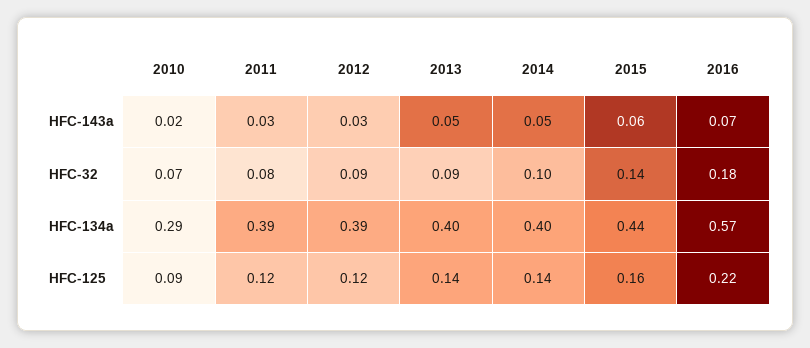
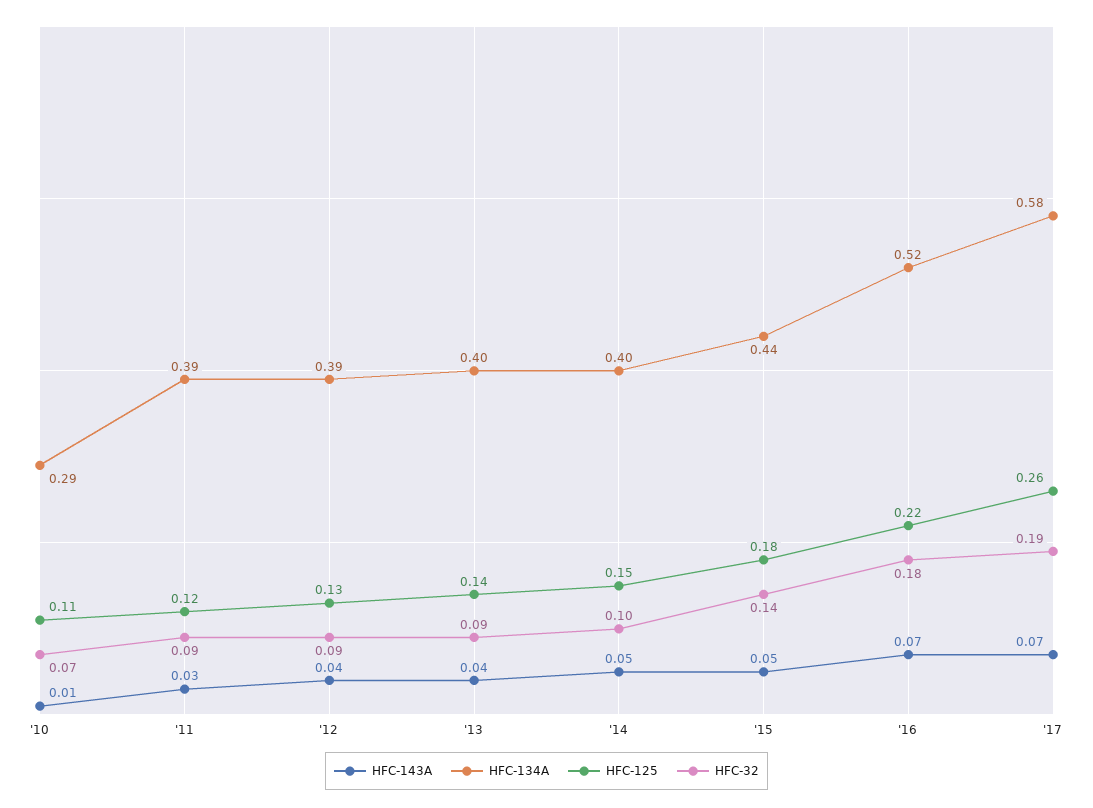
HFC-143a, 2010: 0.02 -> 0.01
HFC-143a, 2012: 0.03 -> 0.04
HFC-143a, 2013: 0.05 -> 0.04
HFC-143a, 2015: 0.06 -> 0.05
HFC-32, 2011: 0.08 -> 0.09
HFC-134a, 2016: 0.57 -> 0.52
HFC-125, 2010: 0.09 -> 0.11
HFC-125, 2012: 0.12 -> 0.13
HFC-125, 2014: 0.14 -> 0.15
HFC-125, 2015: 0.16 -> 0.18
HFC-143a, '17: none -> 0.07
HFC-134a, '17: none -> 0.58
HFC-125, '17: none -> 0.26
HFC-32, '17: none -> 0.19

